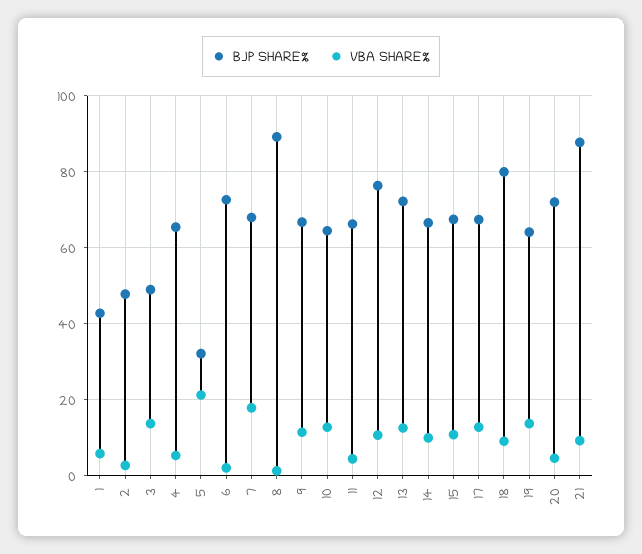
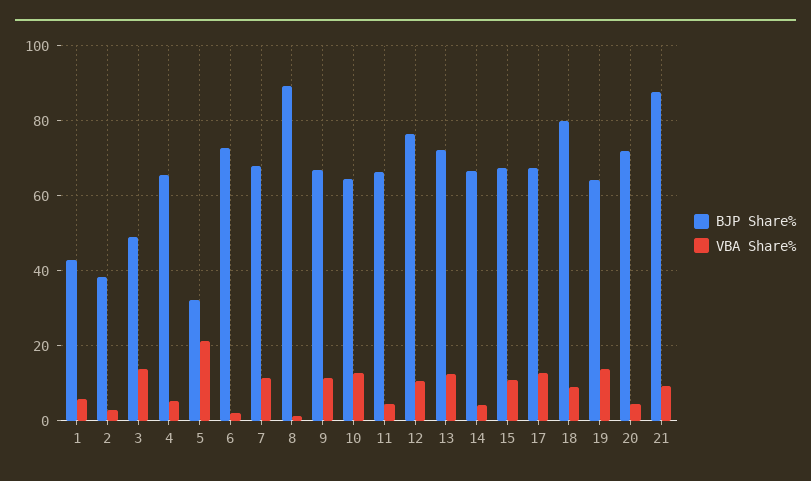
BJP SHARE%, 2: 48 -> 38
VBA SHARE%, 7: 18 -> 12
VBA SHARE%, 14: 10 -> 4

